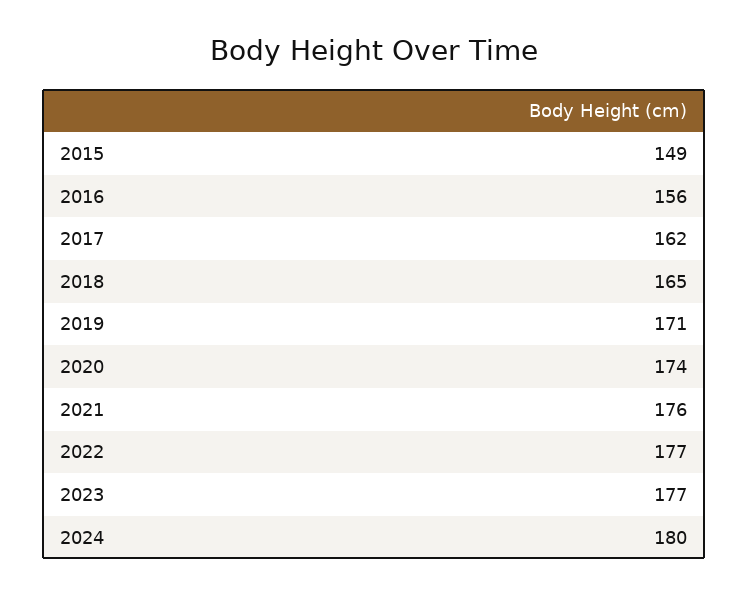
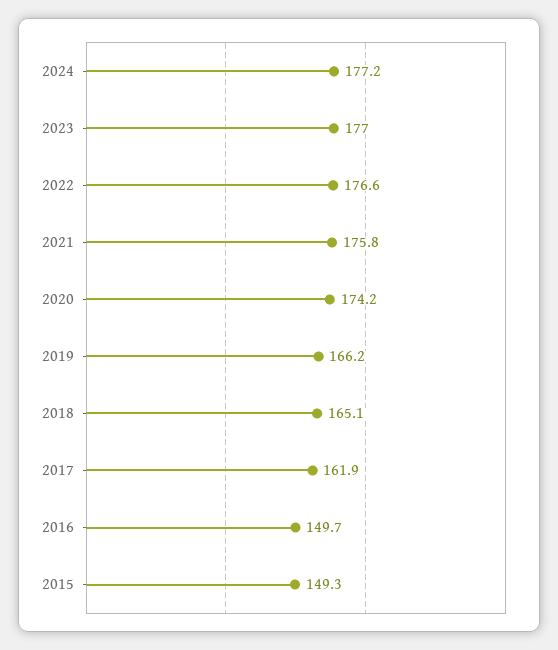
2016: 156 -> 149.7
2019: 171 -> 166.2
2024: 180 -> 177.2

